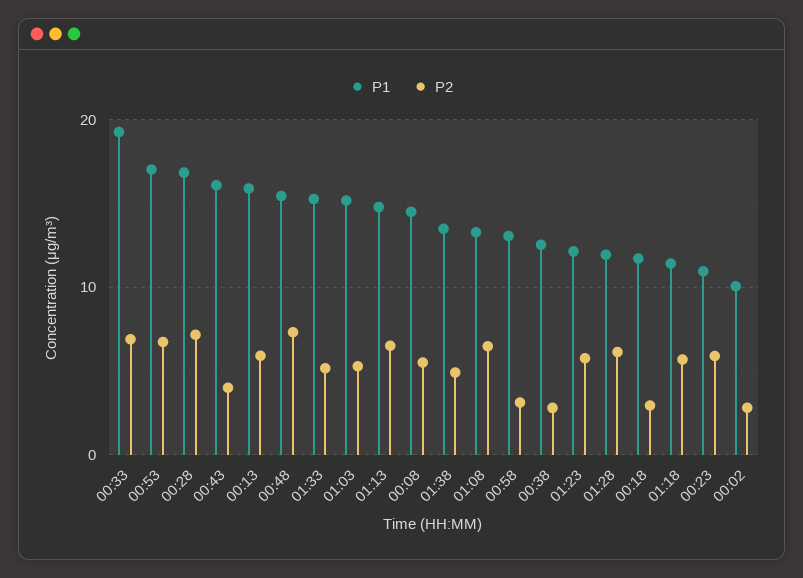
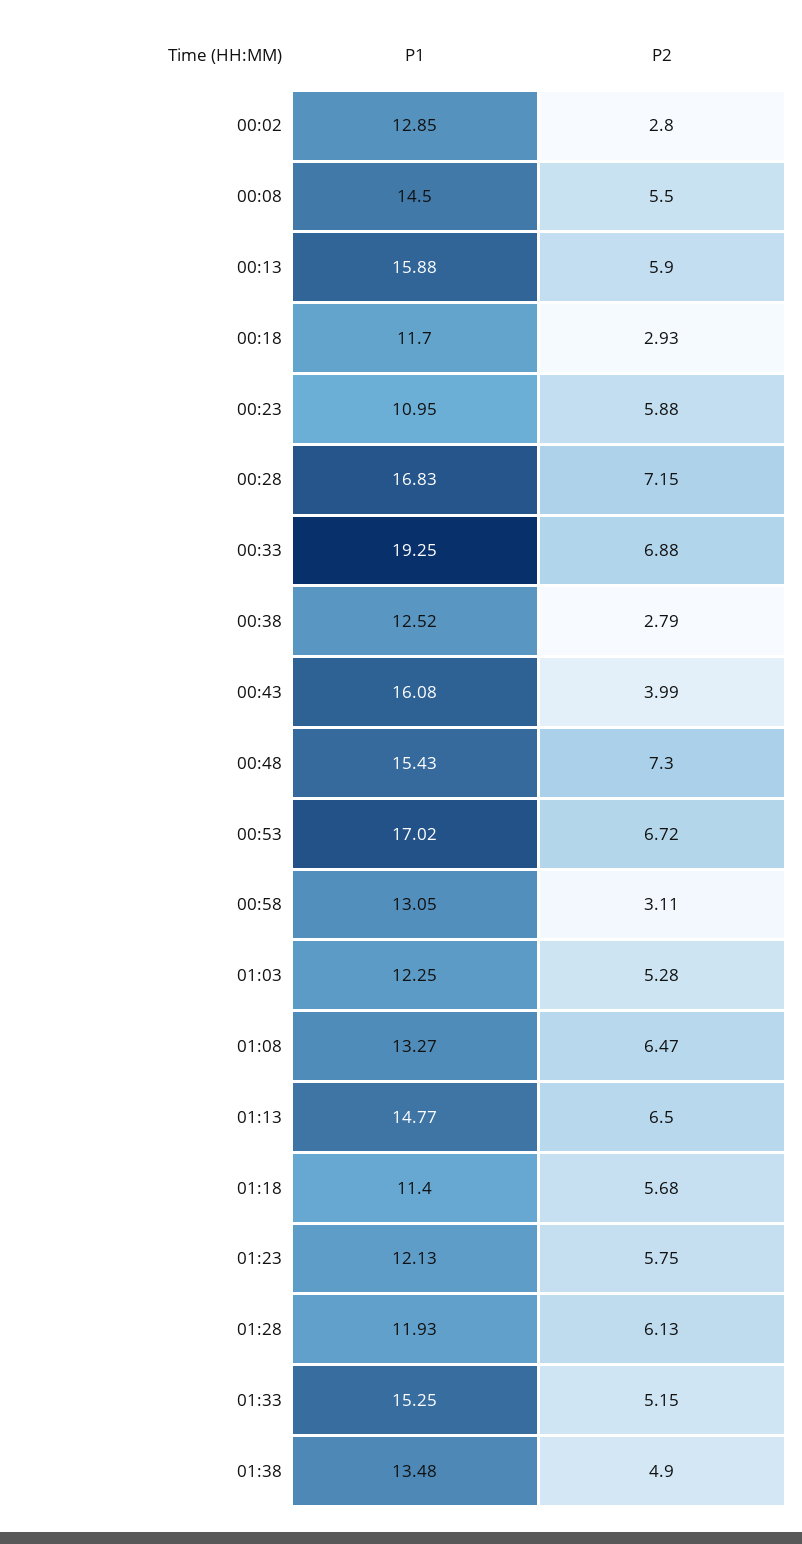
P1, 01:03: 15 -> 12.25
P1, 00:02: 10 -> 12.85

